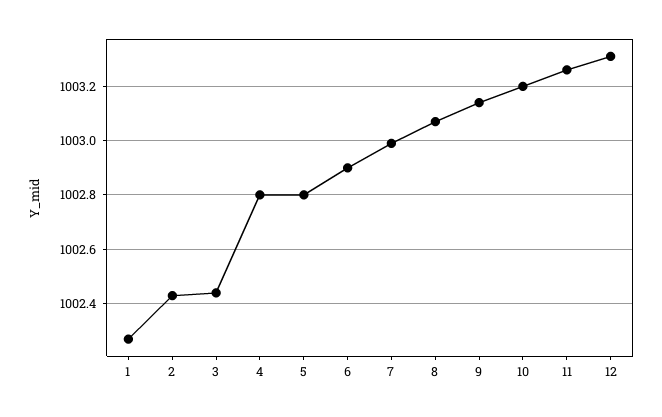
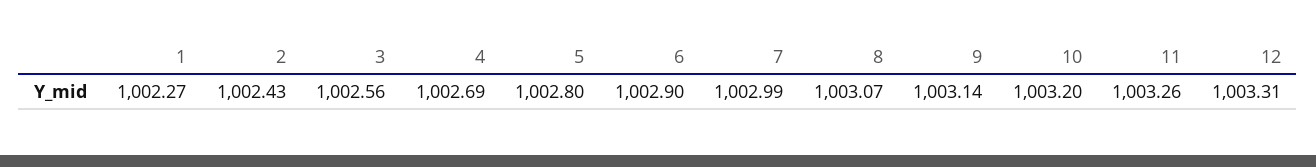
3: 1002.45 -> 1002.56
4: 1002.8 -> 1002.69

